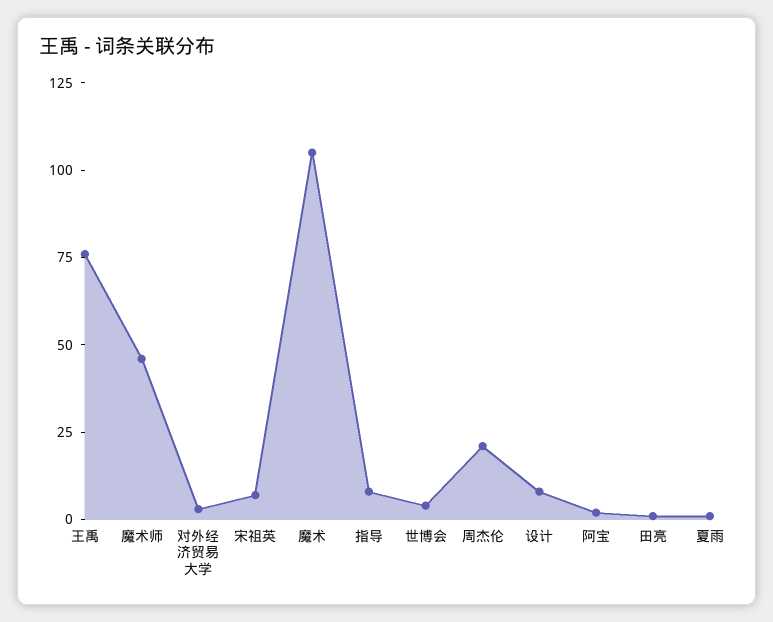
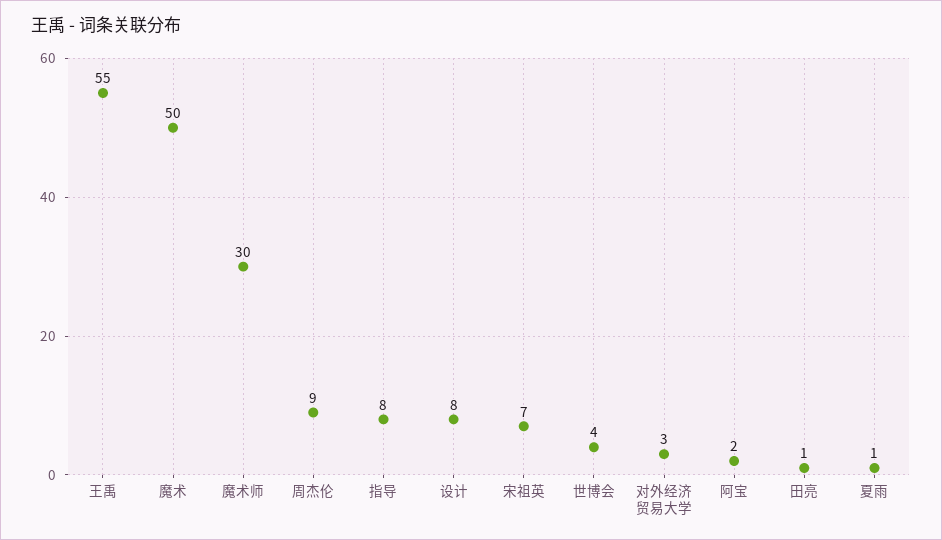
王禹: 75 -> 55
魔术师: 45 -> 30
魔术: 105 -> 50
周杰伦: 20 -> 9

